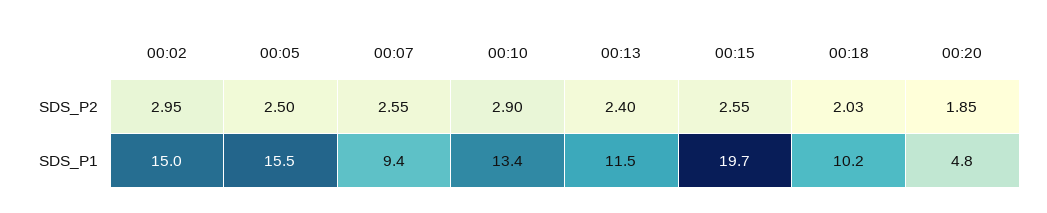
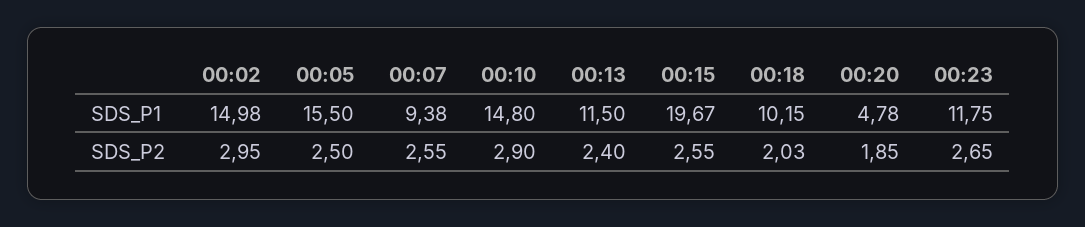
00:10, SDS_P1: 13.4 -> 14.8
00:23, SDS_P1: none -> 11.75
00:23, SDS_P2: none -> 2.65

